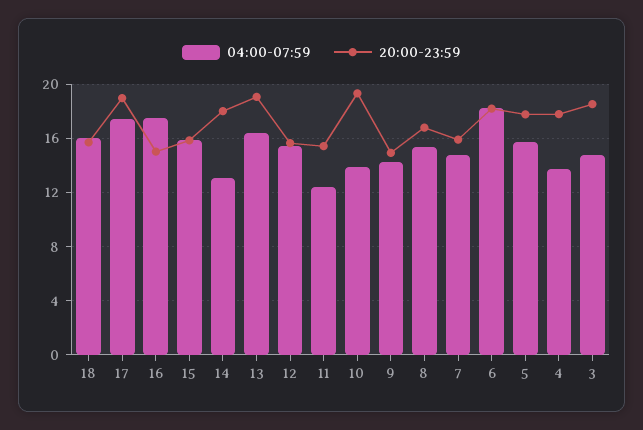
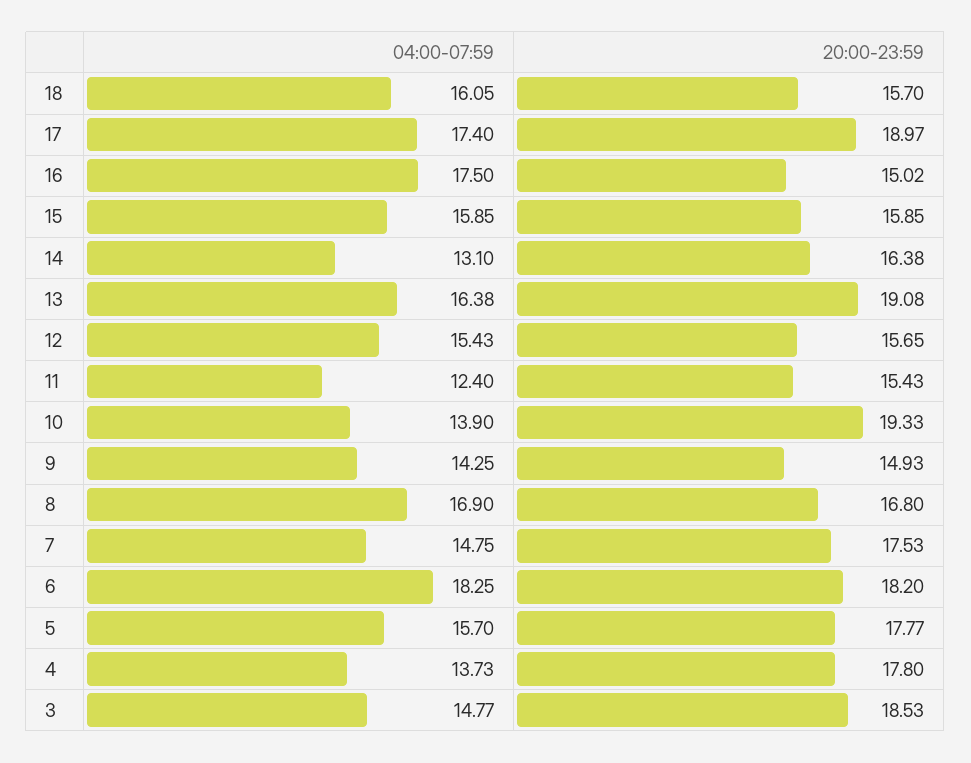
20:00-23:59, 14: 18 -> 16.38
04:00-07:59, 8: 15.5 -> 16.9
20:00-23:59, 7: 16 -> 17.53

